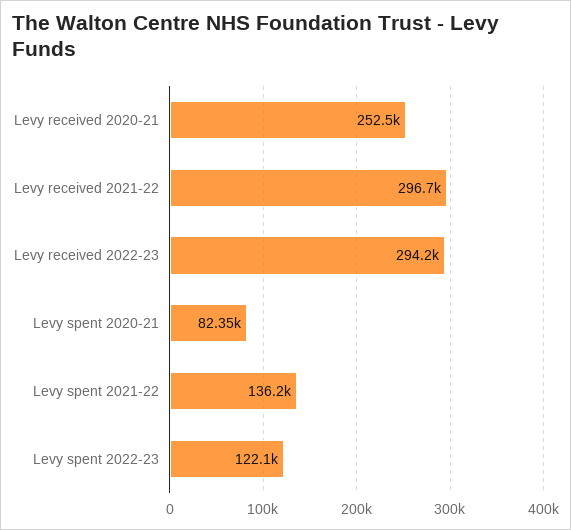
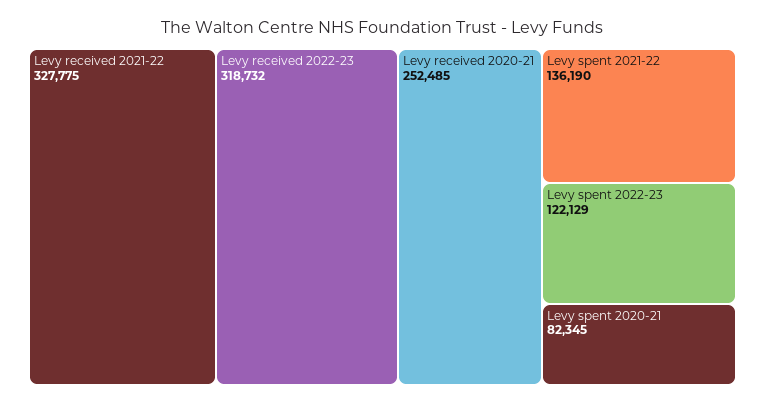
Levy received 2021-22: 296700 -> 327775
Levy received 2022-23: 294200 -> 318732

